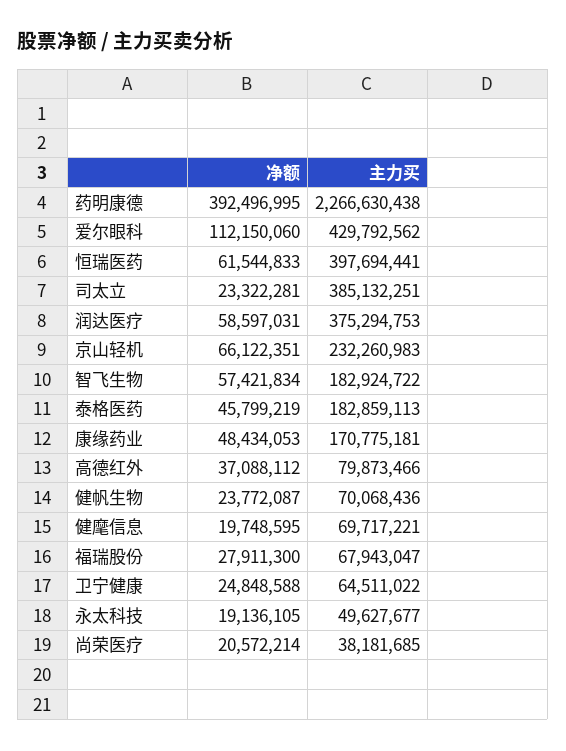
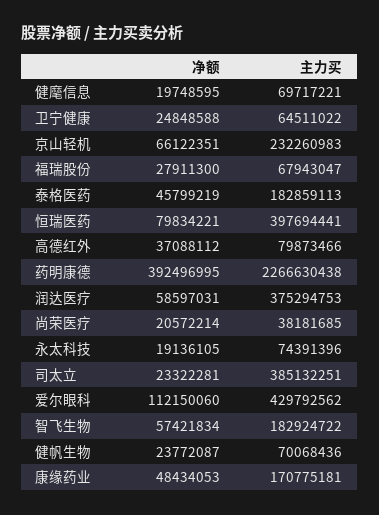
净额, 恒瑞医药: 61544833 -> 79834221
主力买, 永太科技: 49627677 -> 74391396

